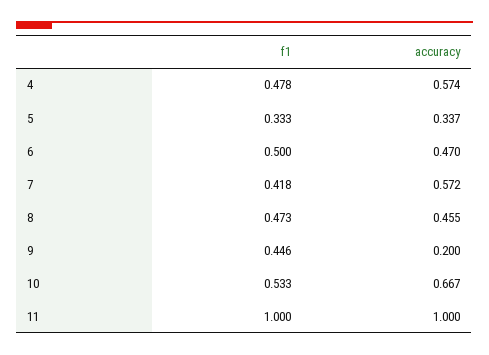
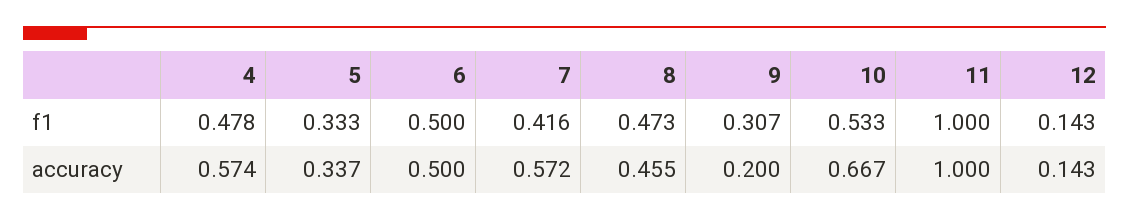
accuracy, 6: 0.47 -> 0.5
f1, 7: 0.418 -> 0.416
f1, 9: 0.446 -> 0.307
f1, 12: none -> 0.143
accuracy, 12: none -> 0.143

